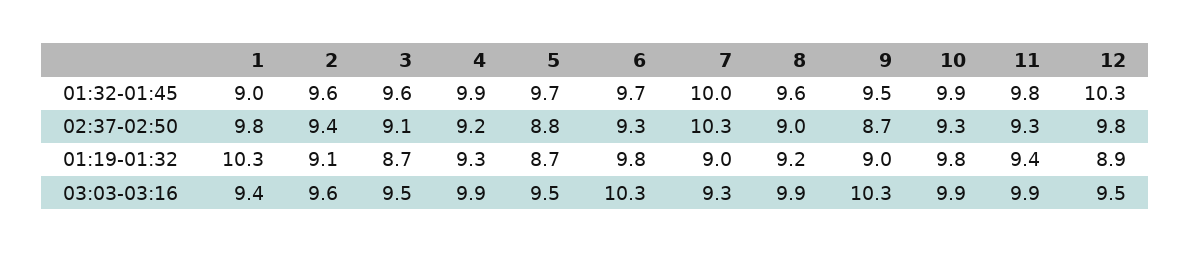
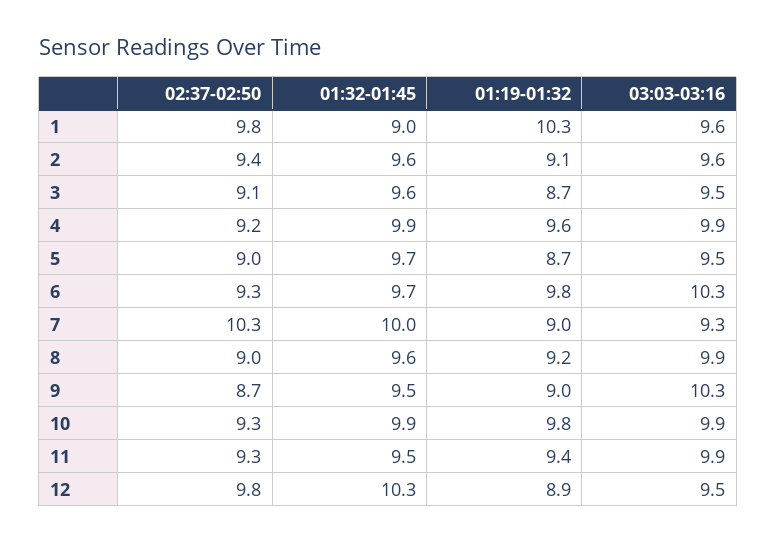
11, 01:32-01:45: 9.8 -> 9.5
5, 02:37-02:50: 8.8 -> 9
4, 01:19-01:32: 9.3 -> 9.6
1, 03:03-03:16: 9.4 -> 9.6

